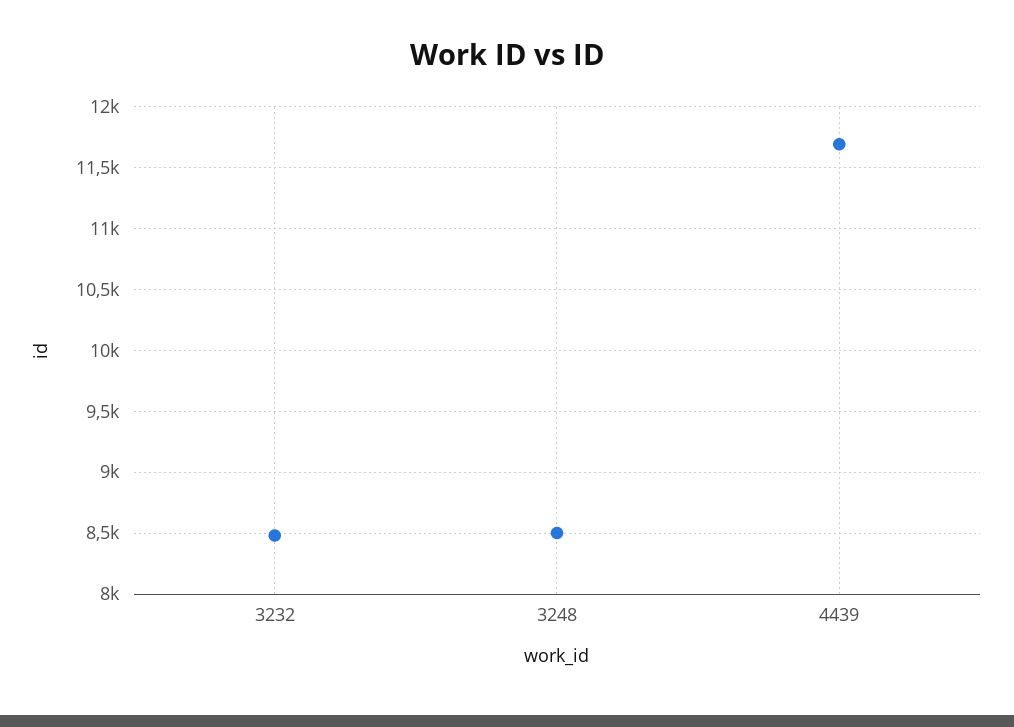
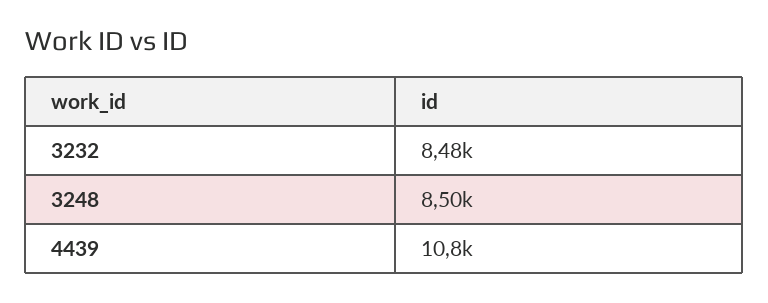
4439: 11700 -> 10800

